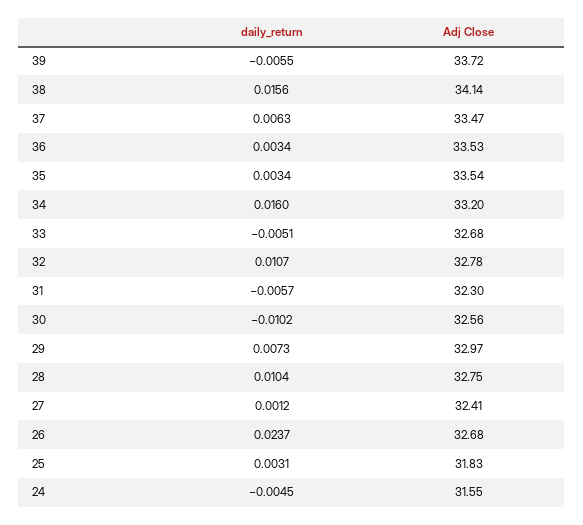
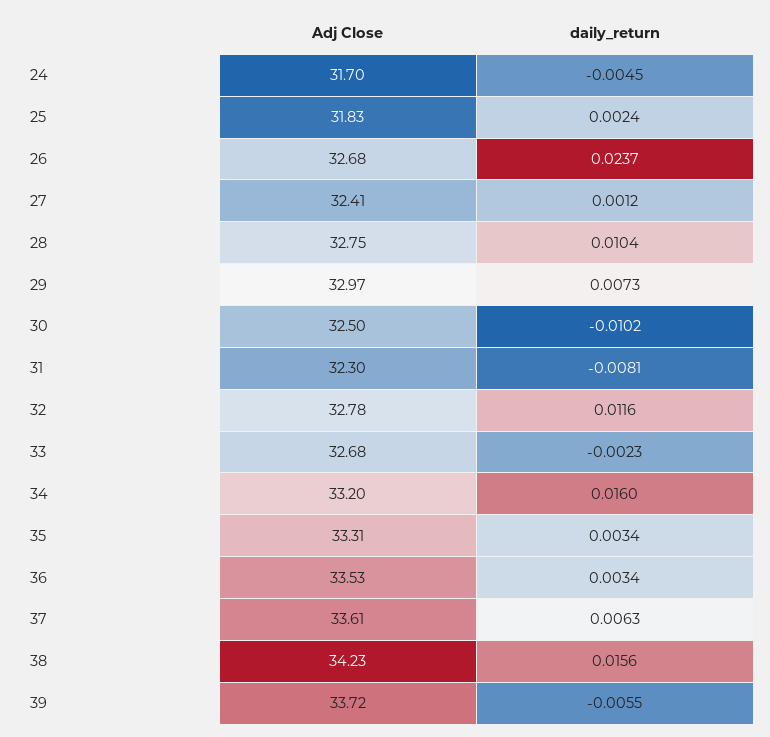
Adj Close, 38: 34.14 -> 34.23
Adj Close, 37: 33.47 -> 33.61
Adj Close, 35: 33.54 -> 33.31
daily_return, 33: -0.0051 -> -0.0023
daily_return, 32: 0.0107 -> 0.0116
daily_return, 31: -0.0057 -> -0.0081
Adj Close, 30: 32.56 -> 32.5
daily_return, 25: 0.0031 -> 0.0024
Adj Close, 24: 31.55 -> 31.7

